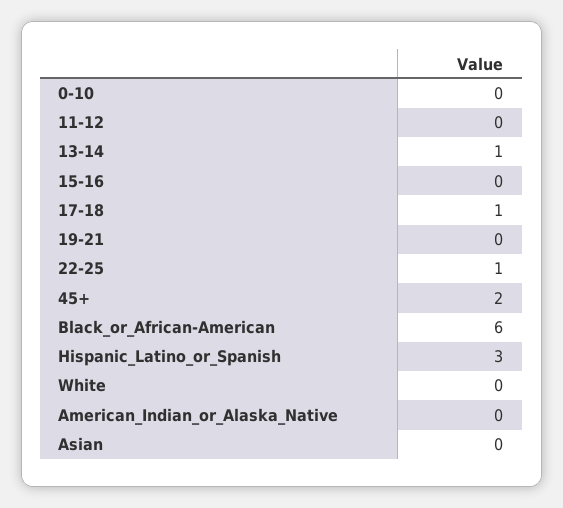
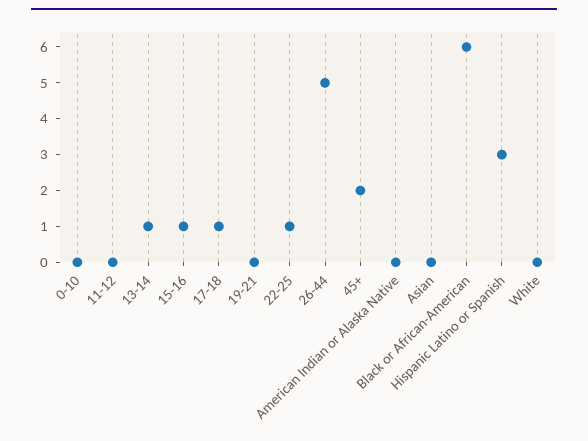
15-16: 0 -> 1
26-44: none -> 5

